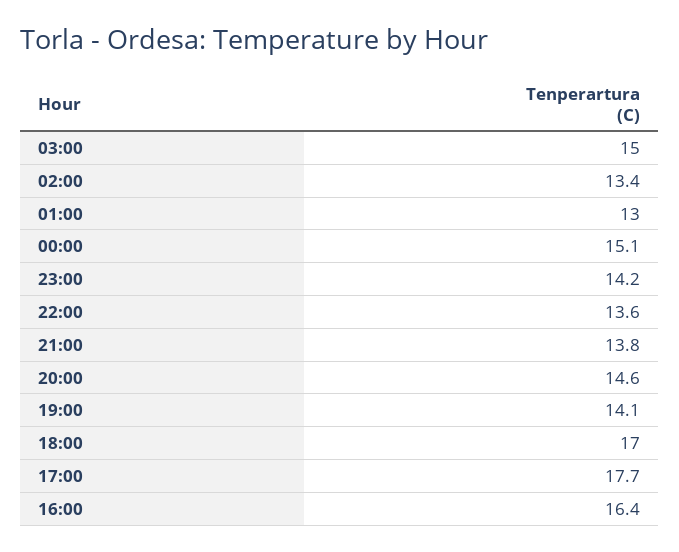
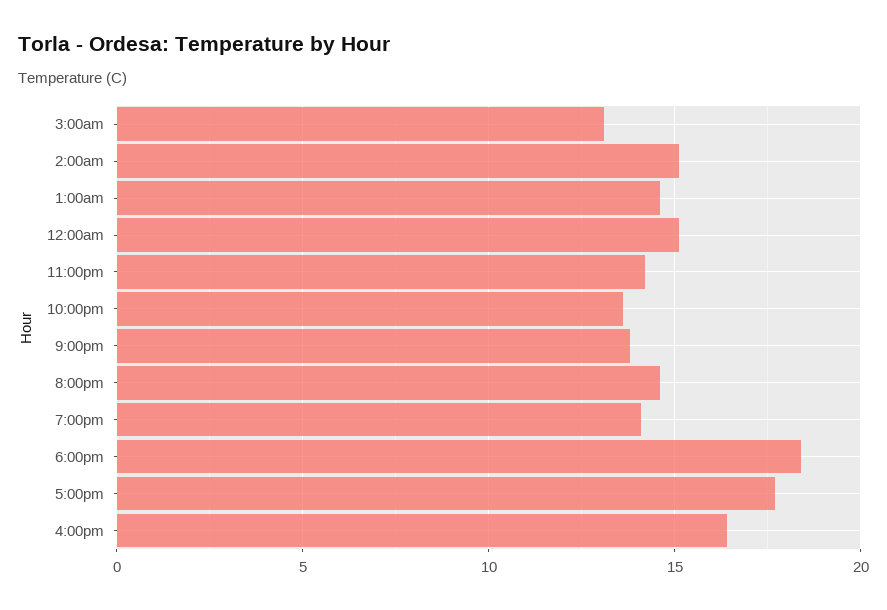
03:00: 15 -> 13
02:00: 13.4 -> 15
01:00: 13 -> 14.5
18:00: 17 -> 18.5

